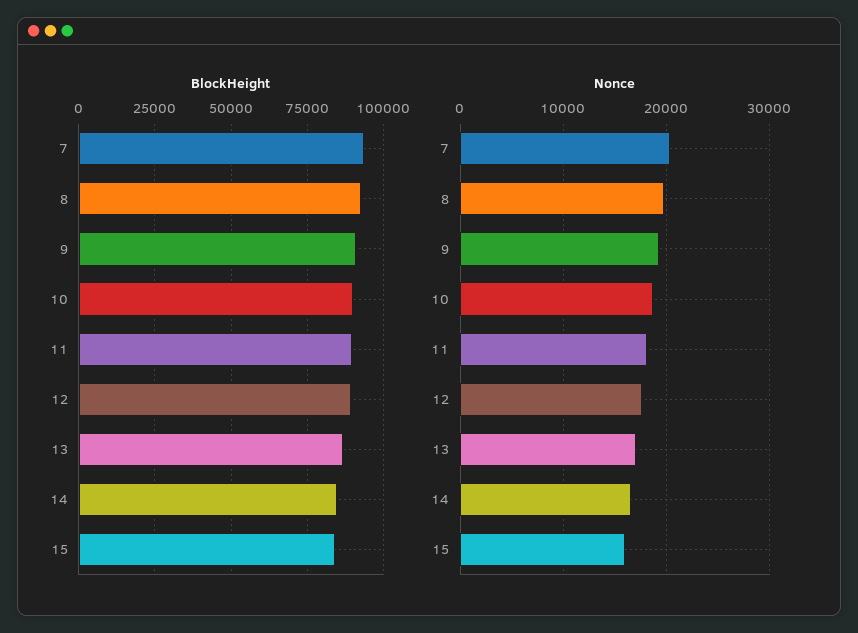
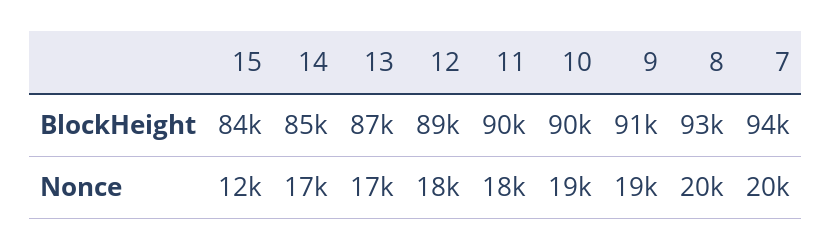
Nonce, 15: 16000 -> 12000

